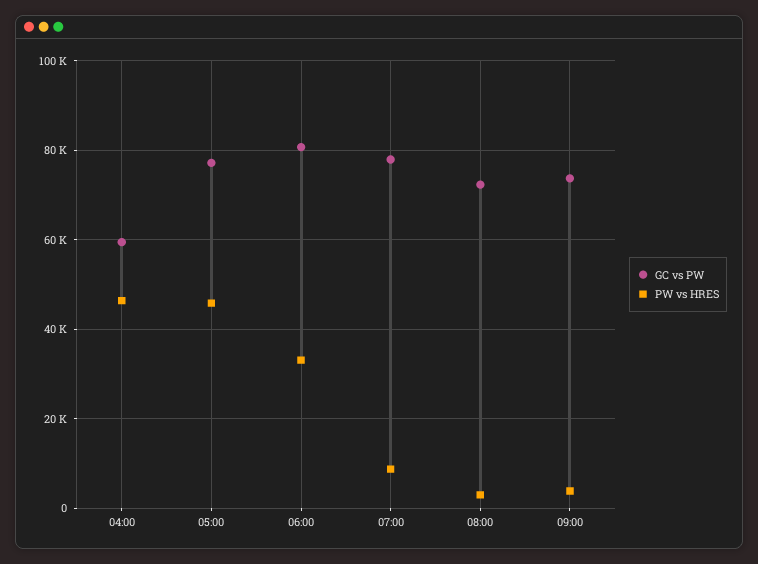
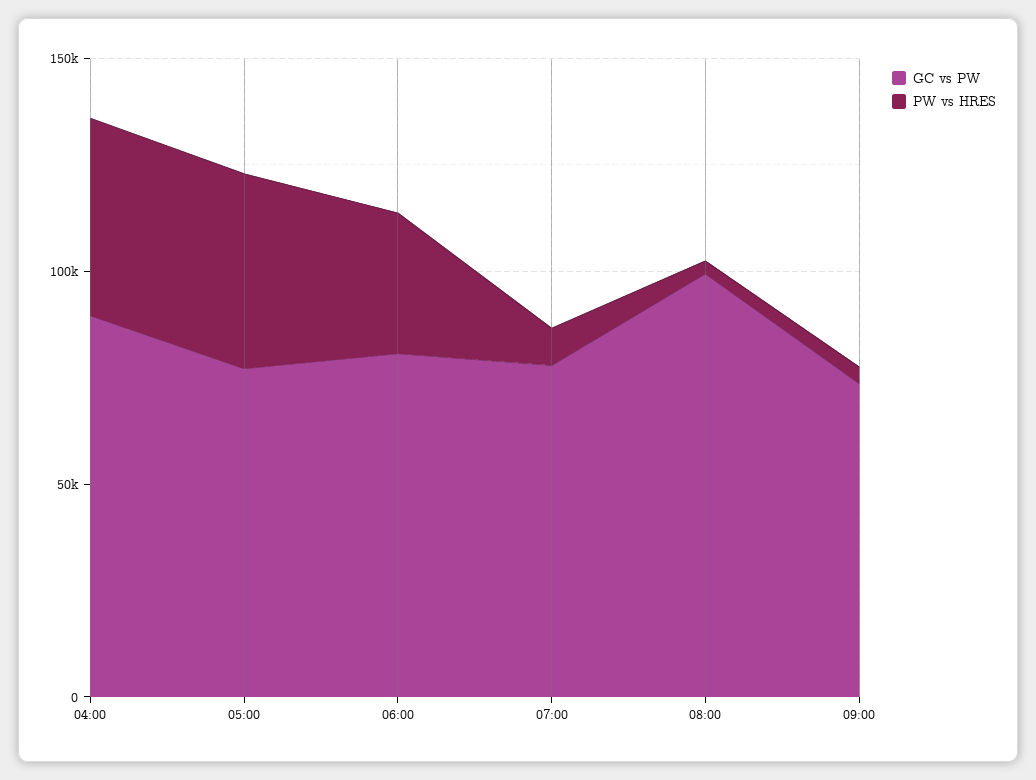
GC vs PW, 04:00: 60000 -> 90000
GC vs PW, 08:00: 72000 -> 100000

